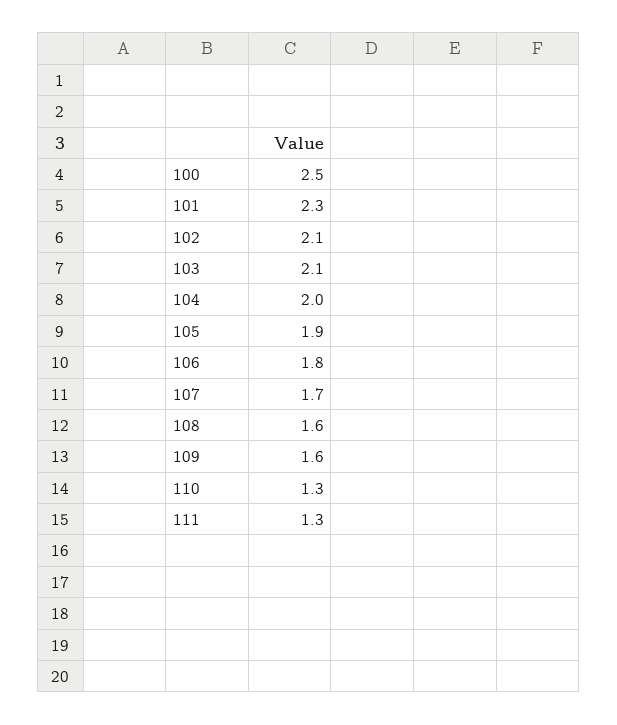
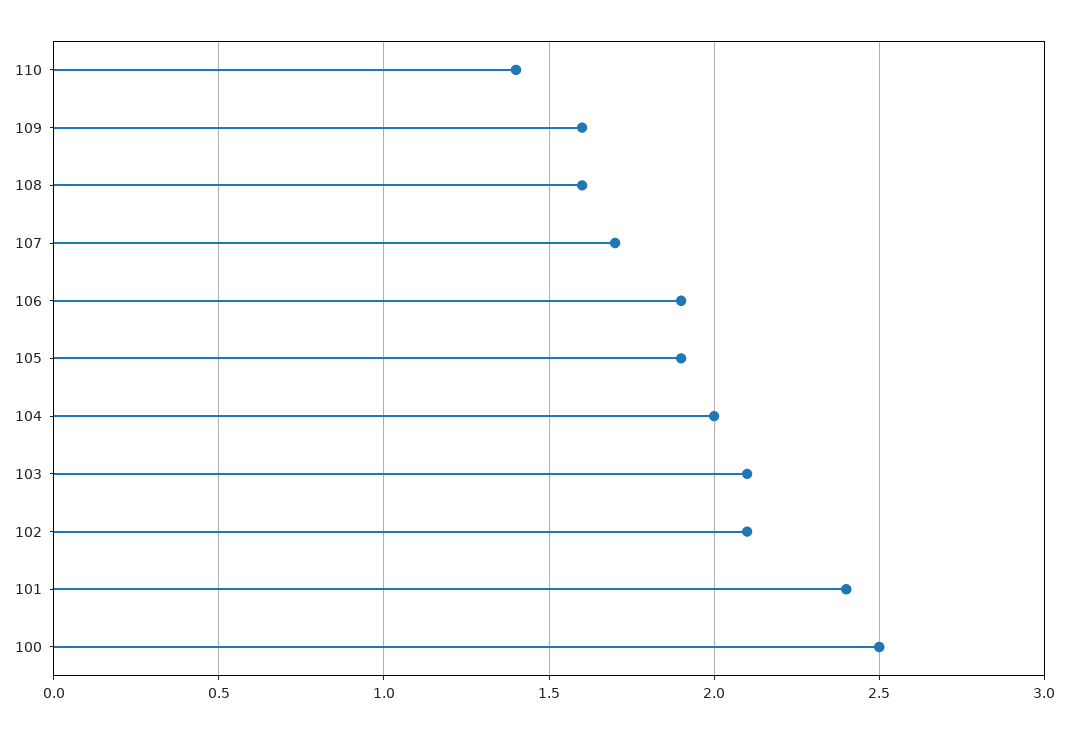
101: 2.3 -> 2.4
106: 1.8 -> 1.9
110: 1.3 -> 1.4
111: 1.3 -> none

